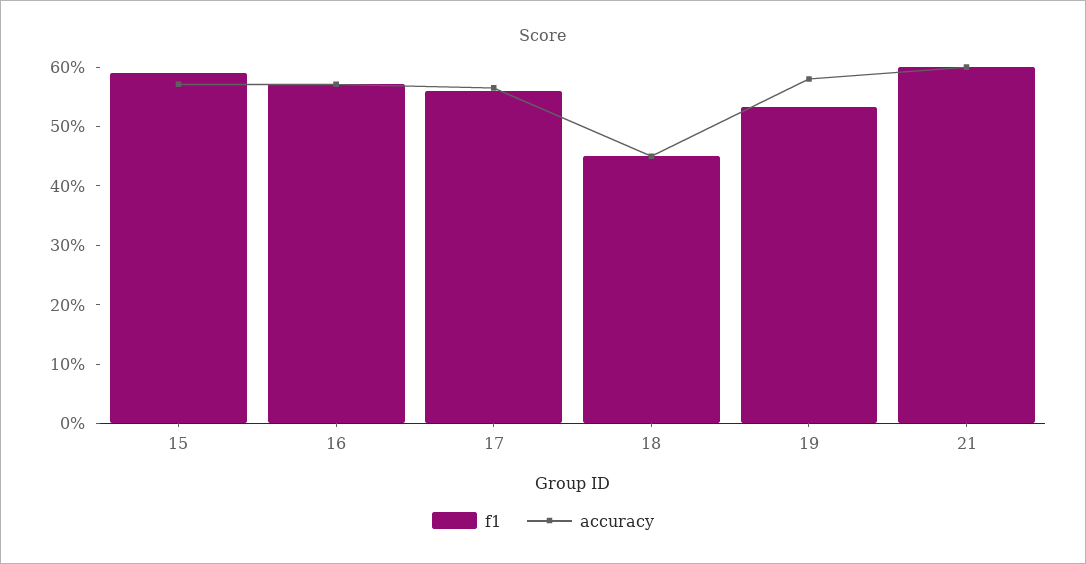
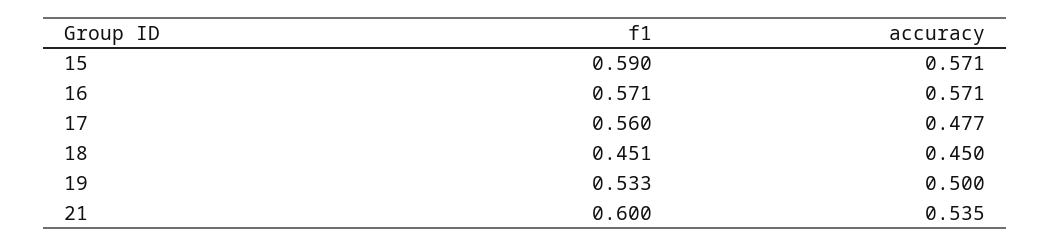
accuracy, 17: 0.56 -> 0.477
accuracy, 19: 0.58 -> 0.5
accuracy, 21: 0.6 -> 0.535

